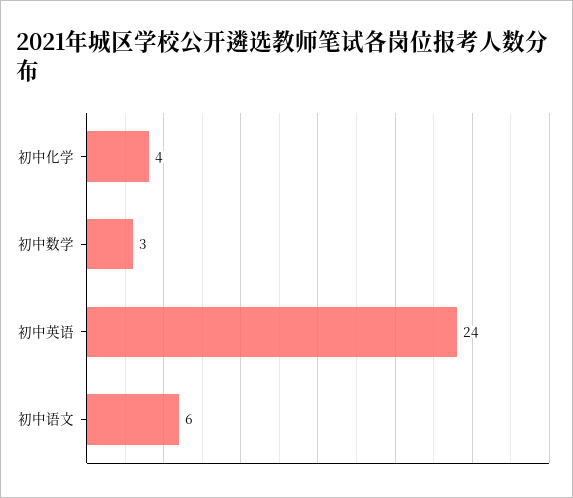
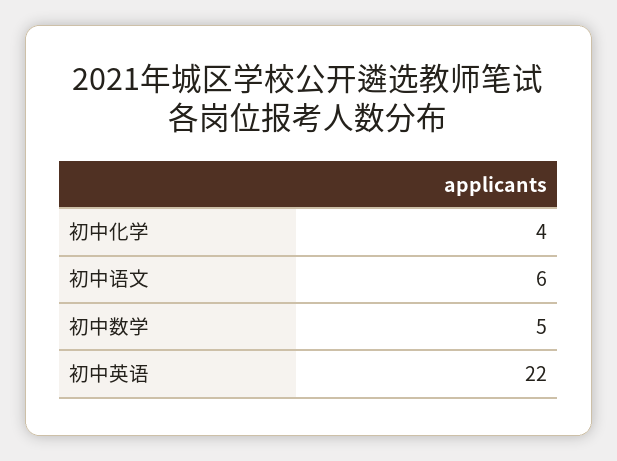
初中数学: 3 -> 5
初中英语: 24 -> 22

